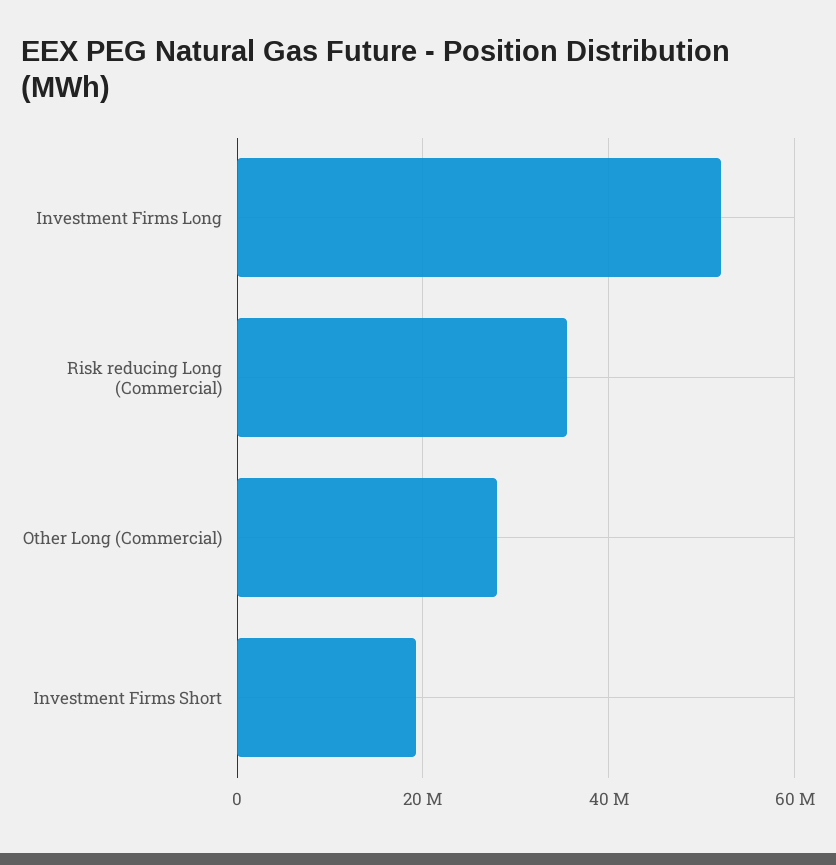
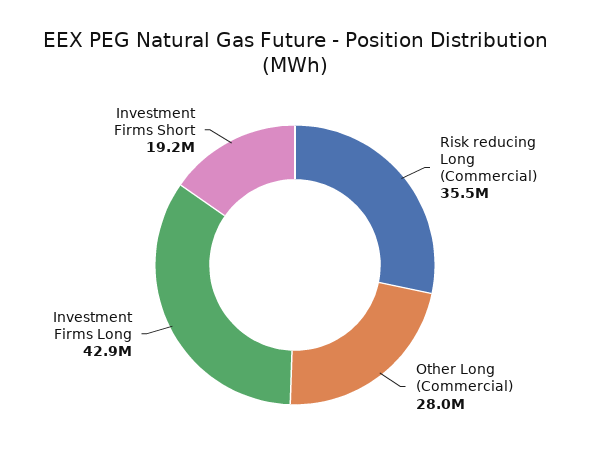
Investment Firms Long: 52000000 -> 42900000

